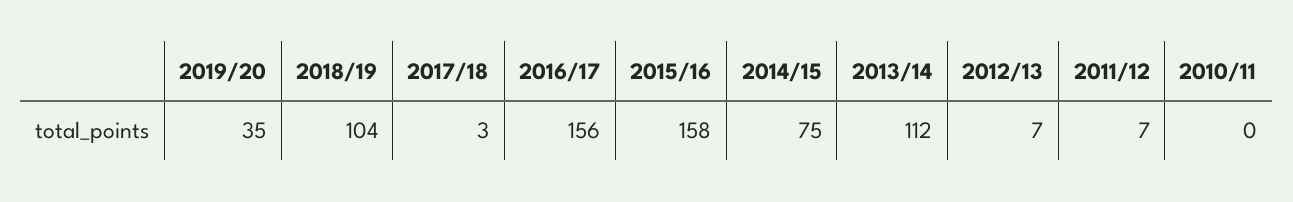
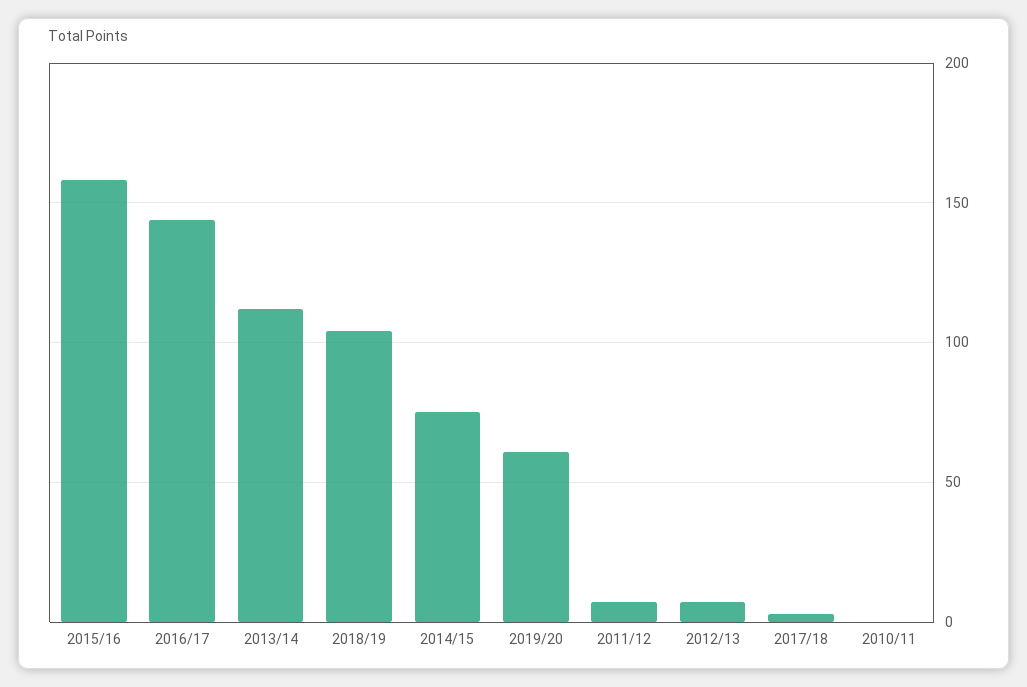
2019/20: 35 -> 60
2016/17: 156 -> 145

